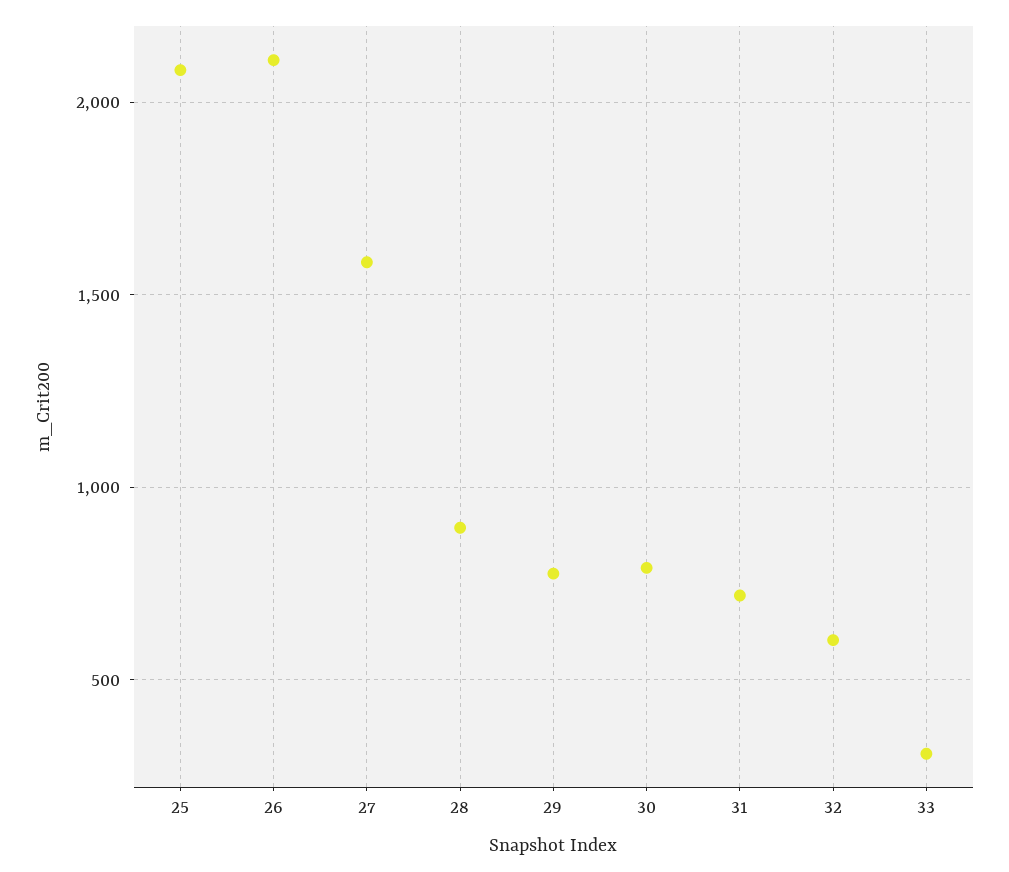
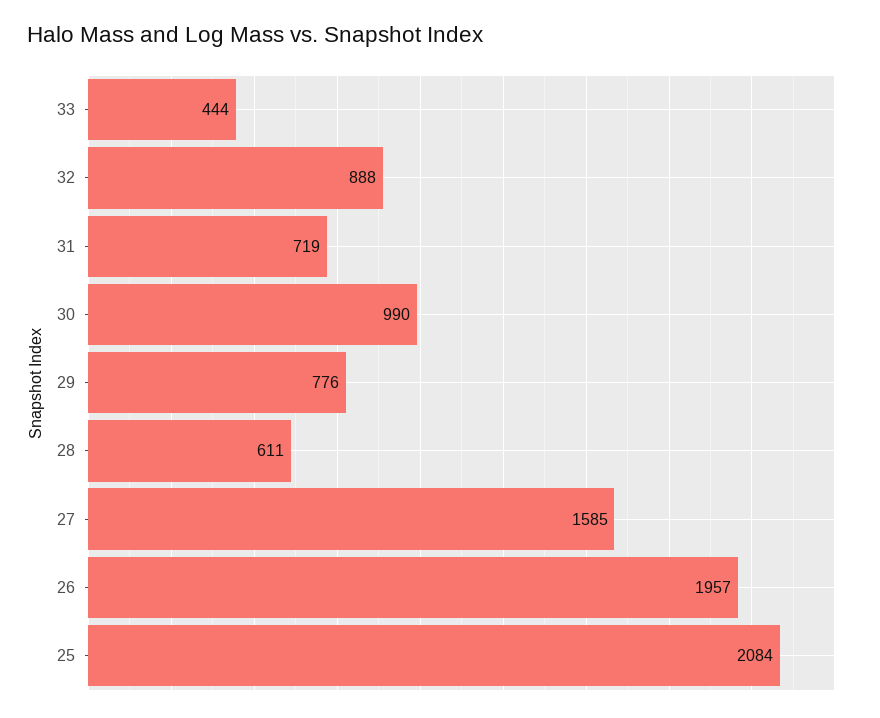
26: 2100 -> 1957
28: 900 -> 611
30: 800 -> 990
32: 600 -> 888
33: 300 -> 444

